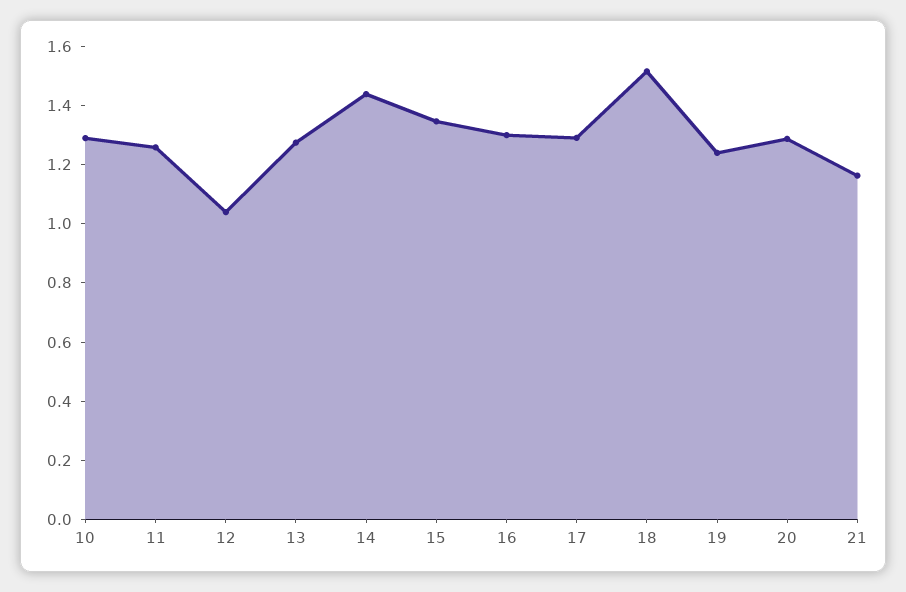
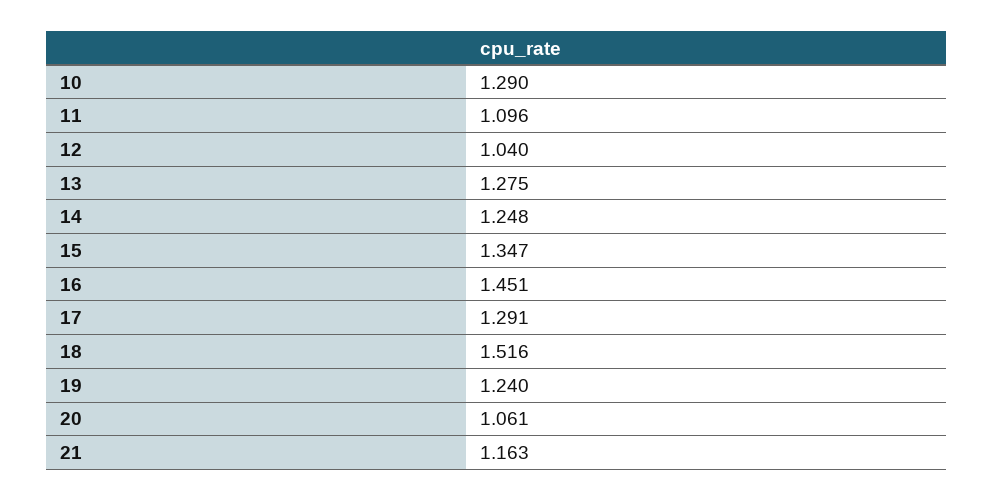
11: 1.25 -> 1.096
14: 1.45 -> 1.248
16: 1.3 -> 1.451
20: 1.3 -> 1.061

